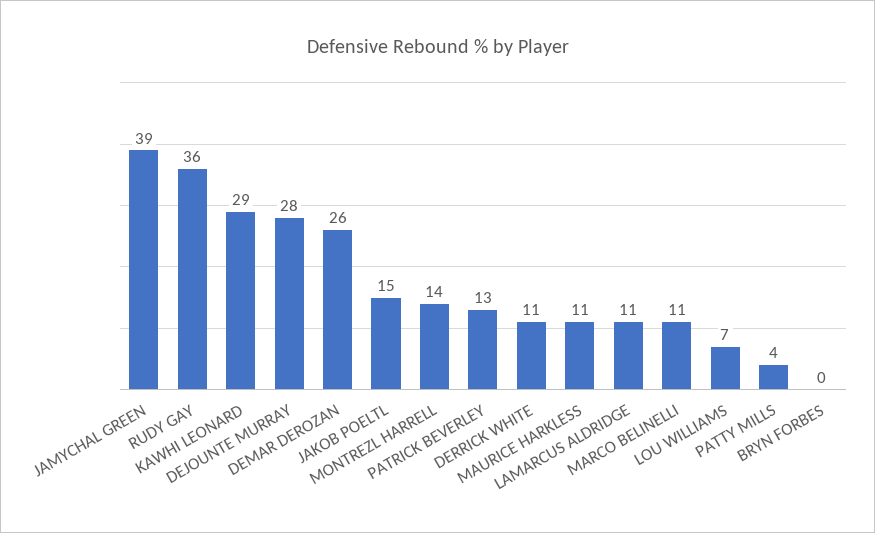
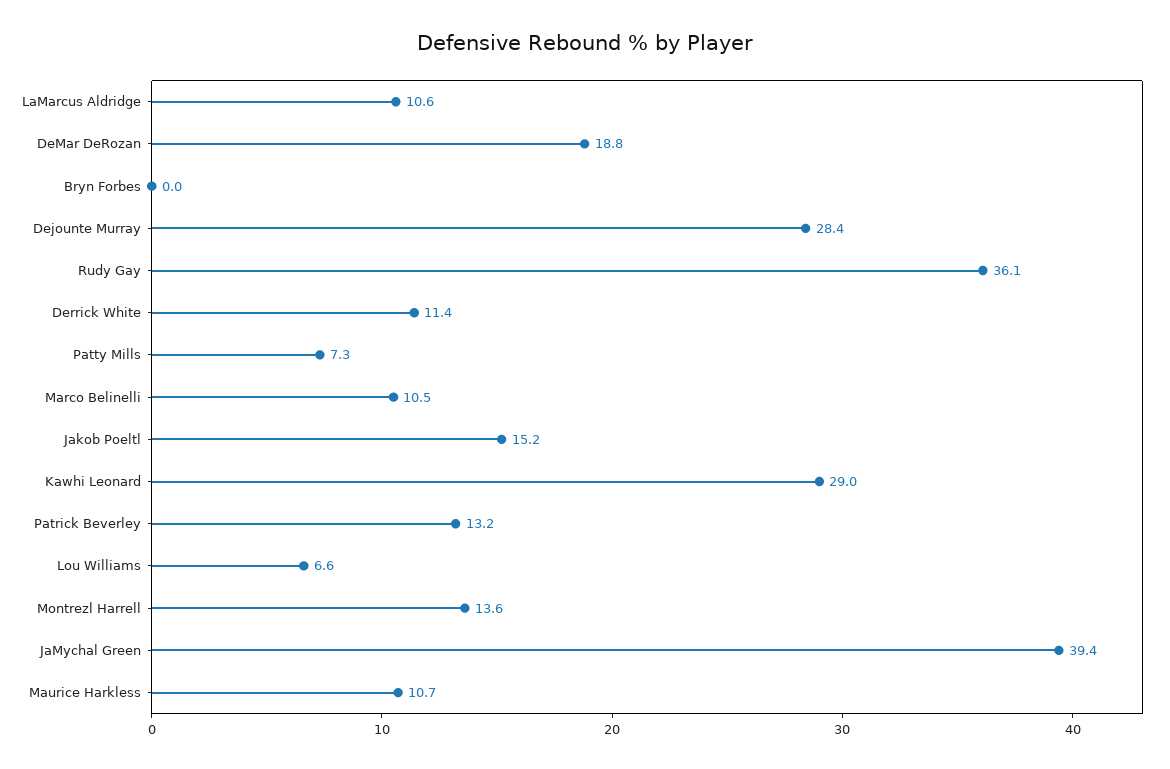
DEMAR DEROZAN: 26 -> 18.8
PATTY MILLS: 4 -> 7.3

